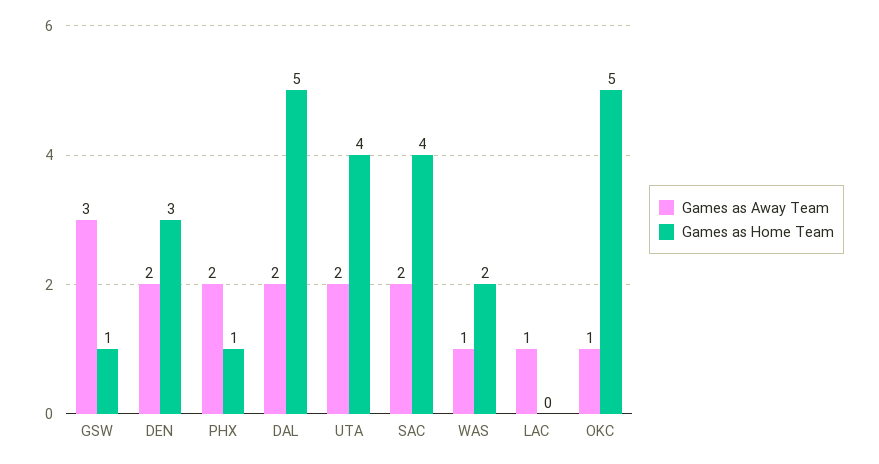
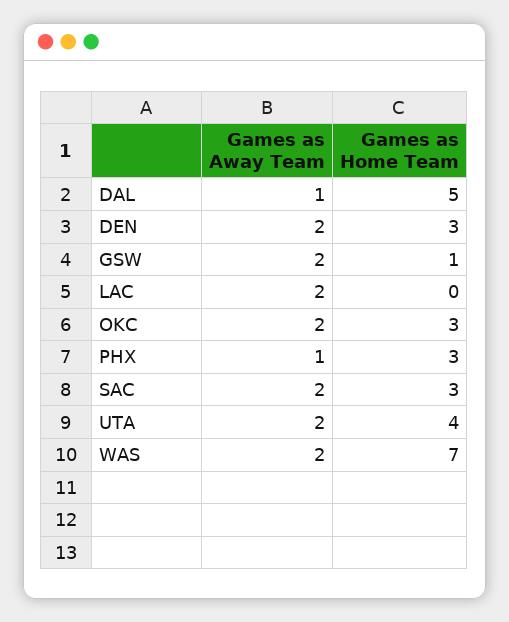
Games as Away Team, GSW: 3 -> 2
Games as Away Team, PHX: 2 -> 1
Games as Home Team, PHX: 1 -> 3
Games as Away Team, DAL: 2 -> 1
Games as Home Team, SAC: 4 -> 3
Games as Away Team, WAS: 1 -> 2
Games as Home Team, WAS: 2 -> 7
Games as Away Team, LAC: 1 -> 2
Games as Away Team, OKC: 1 -> 2
Games as Home Team, OKC: 5 -> 3

